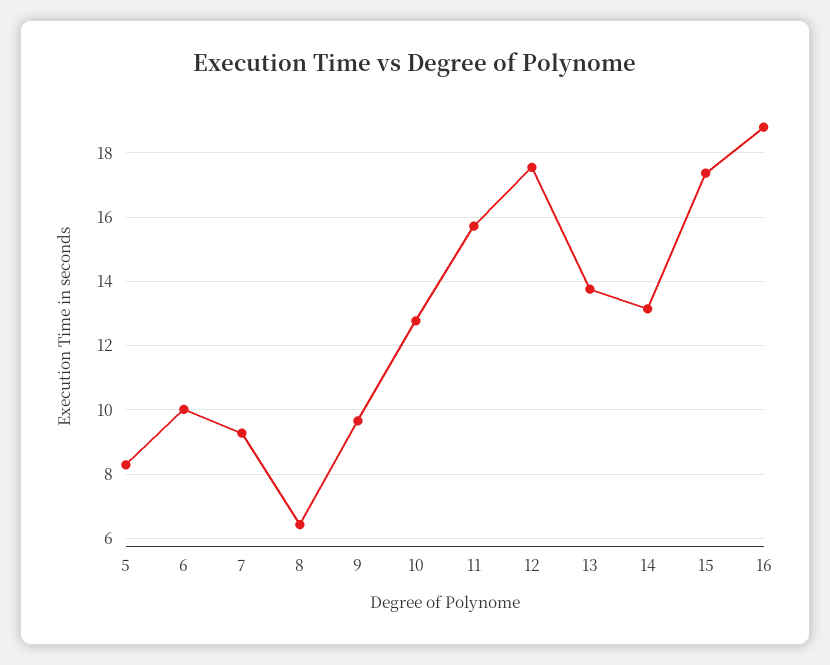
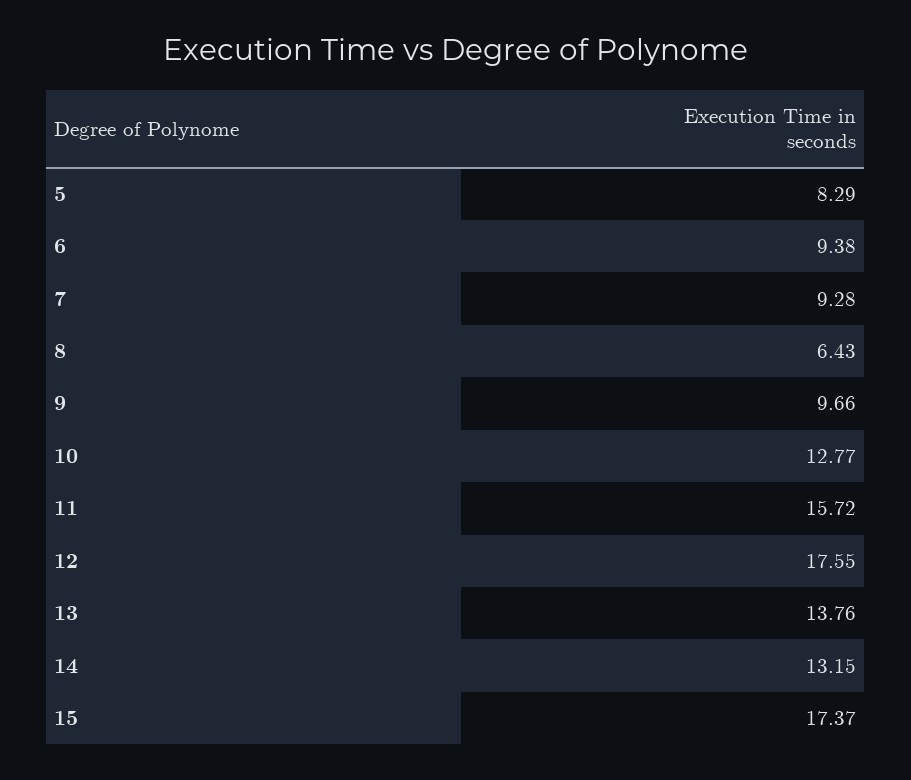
6: 10 -> 9.38
16: 18.8 -> none

